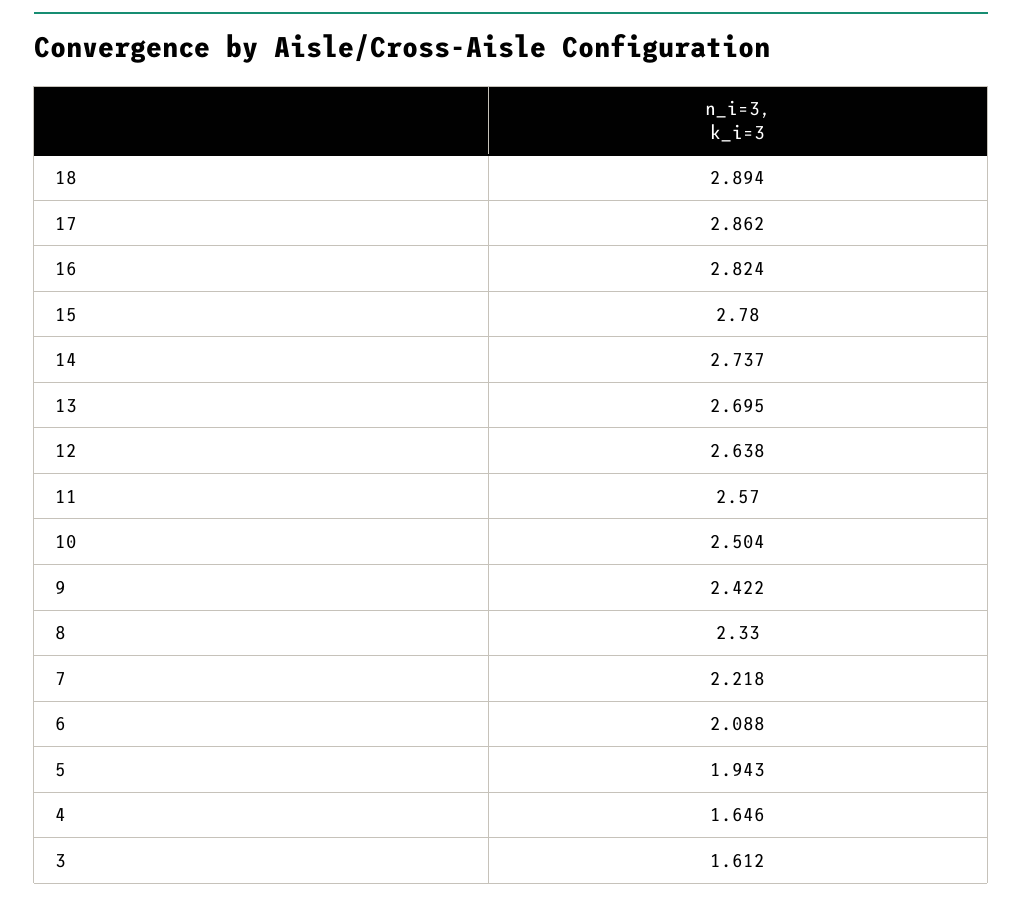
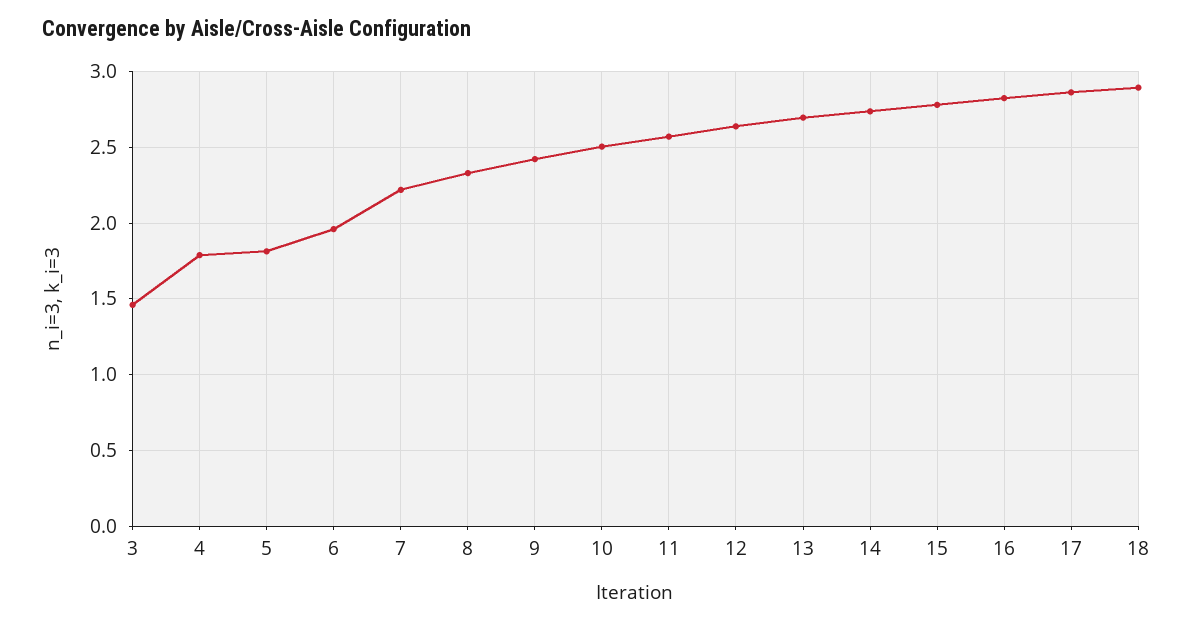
6: 2.088 -> 1.95
5: 1.943 -> 1.8
4: 1.646 -> 1.8
3: 1.612 -> 1.45

